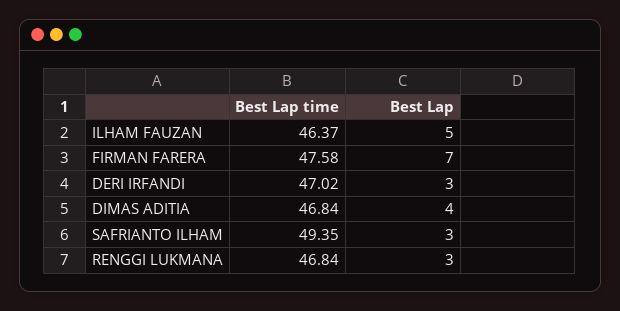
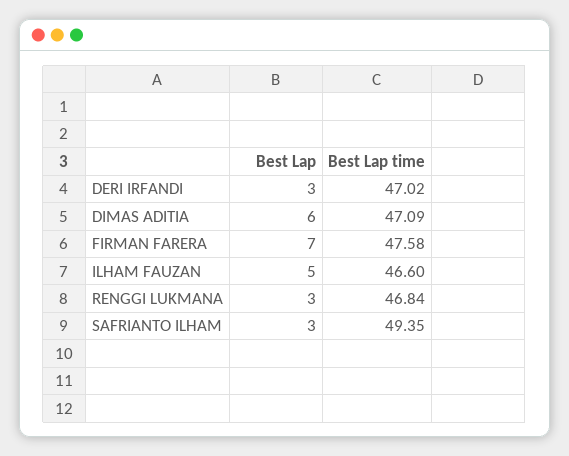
Best Lap time, ILHAM FAUZAN: 46.37 -> 46.6
Best Lap time, DIMAS ADITIA: 46.84 -> 47.09
Best Lap, DIMAS ADITIA: 4 -> 6

